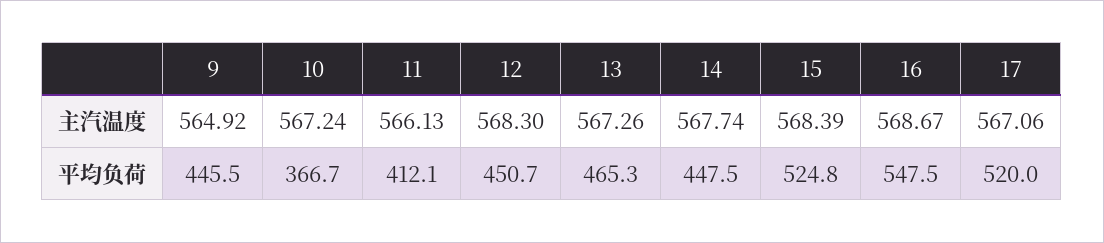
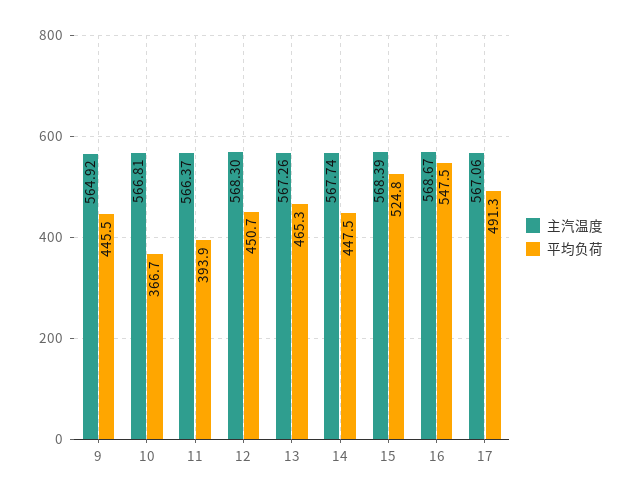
主汽温度, 10: 567.24 -> 566.81
主汽温度, 11: 566.13 -> 566.37
平均负荷, 11: 412.1 -> 393.9
平均负荷, 17: 520 -> 491.3

